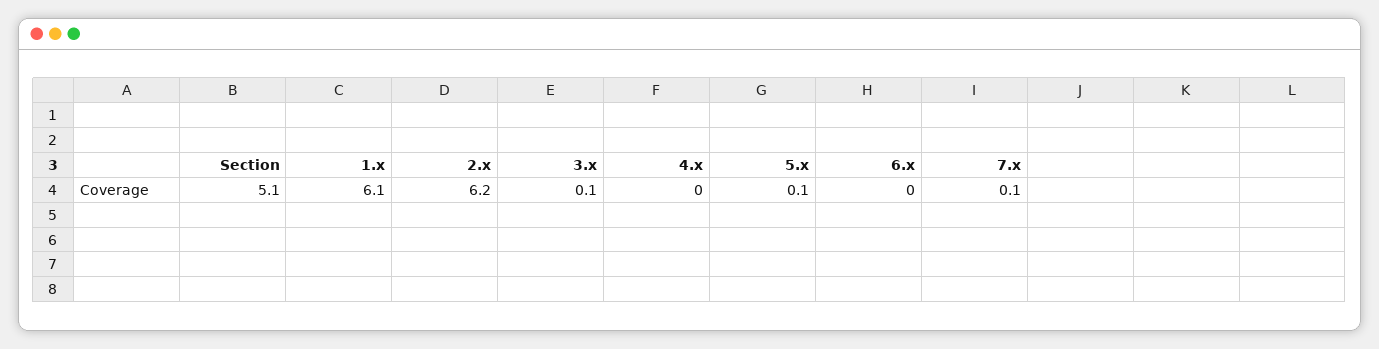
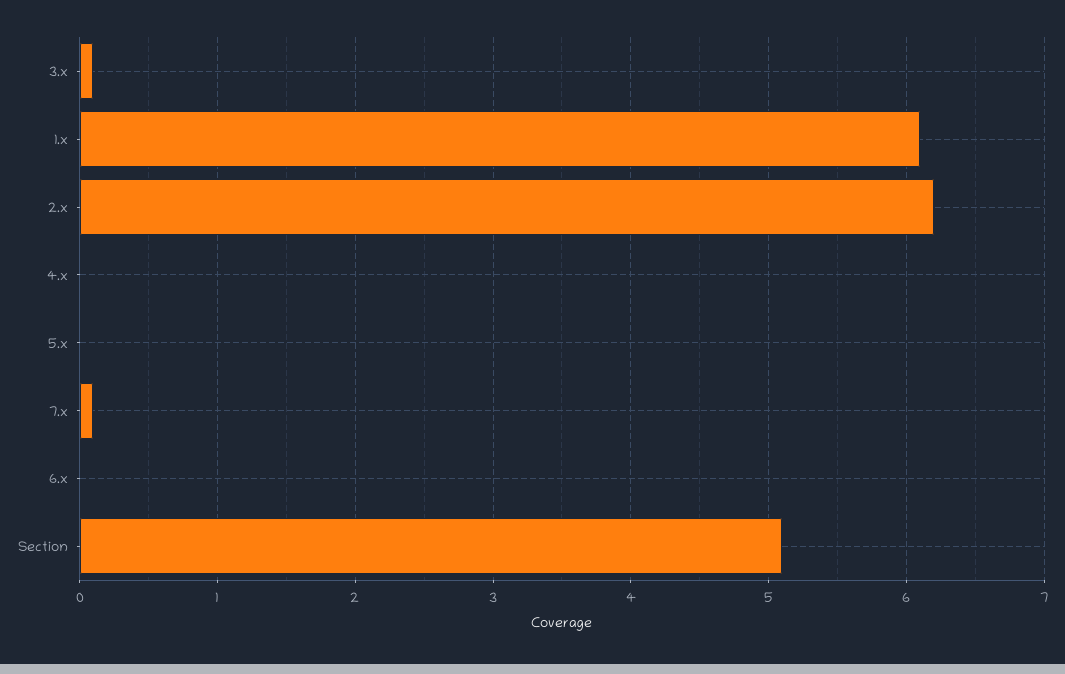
5.x: 0.1 -> 0

